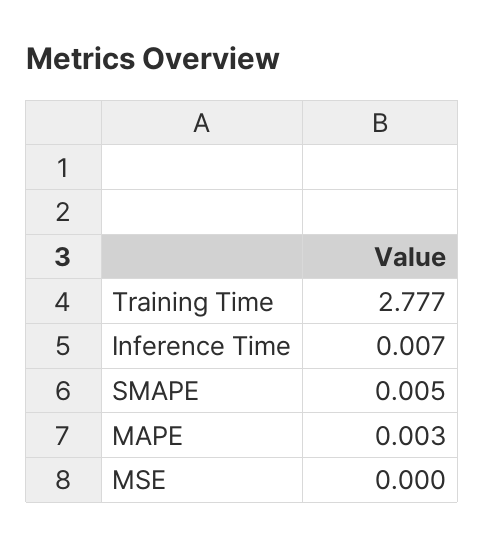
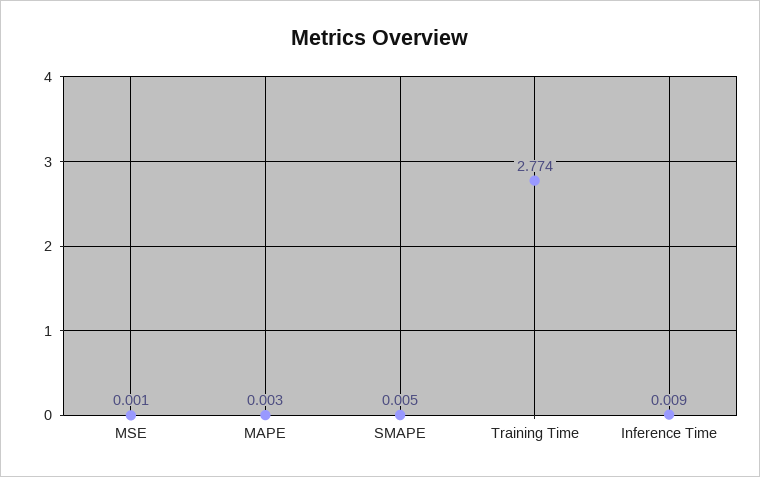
Training Time: 2.777 -> 2.774
Inference Time: 0.007 -> 0.009
MSE: 0 -> 0.001

